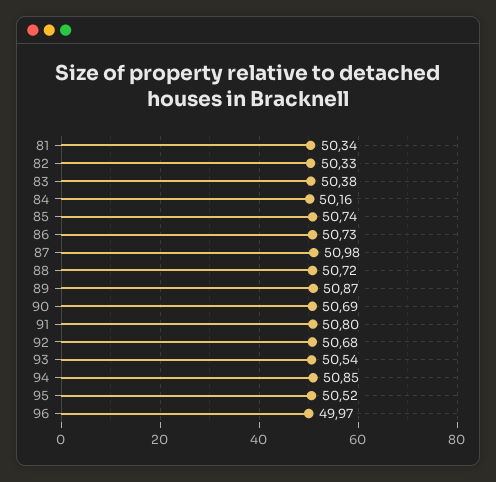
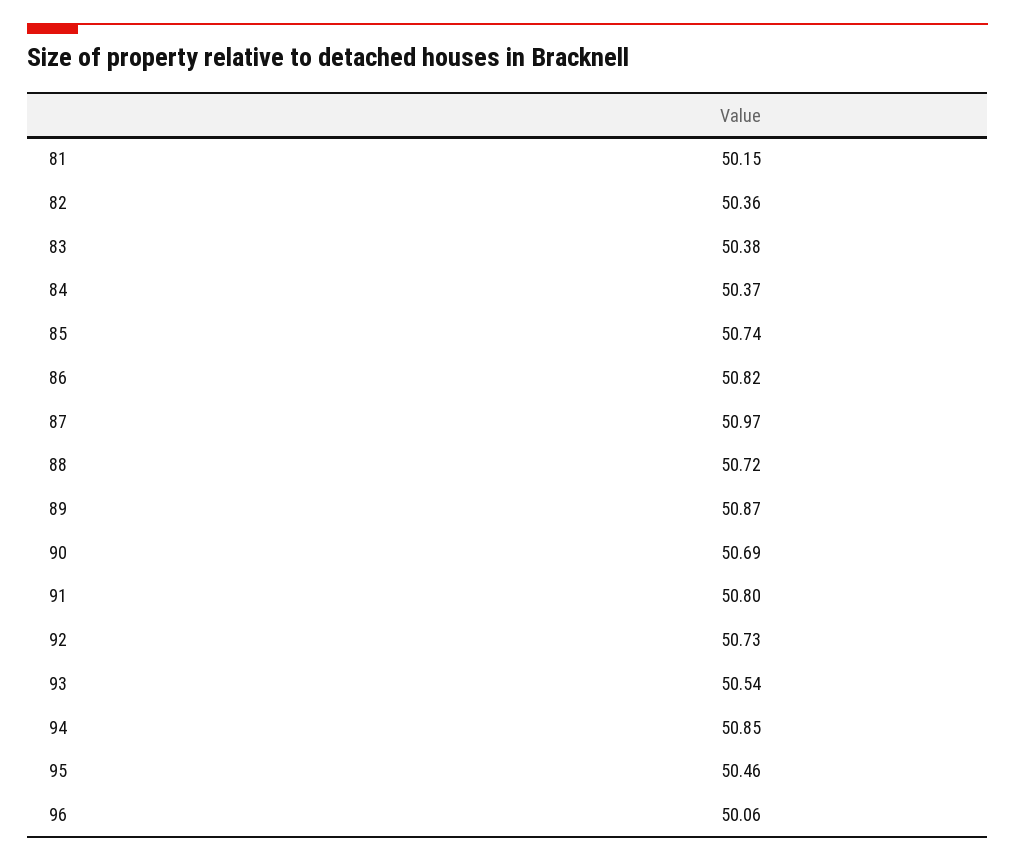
81: 50.34 -> 50.15
82: 50.33 -> 50.36
84: 50.16 -> 50.37
86: 50.73 -> 50.82
87: 50.98 -> 50.97
92: 50.68 -> 50.73
95: 50.52 -> 50.46
96: 49.97 -> 50.06

